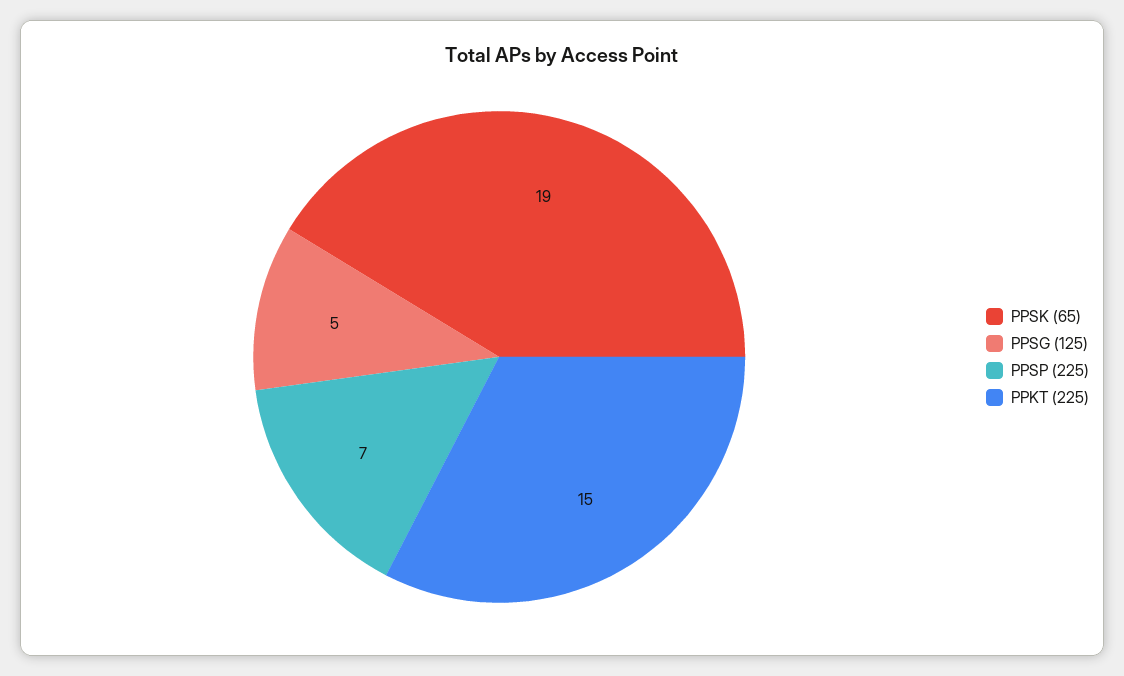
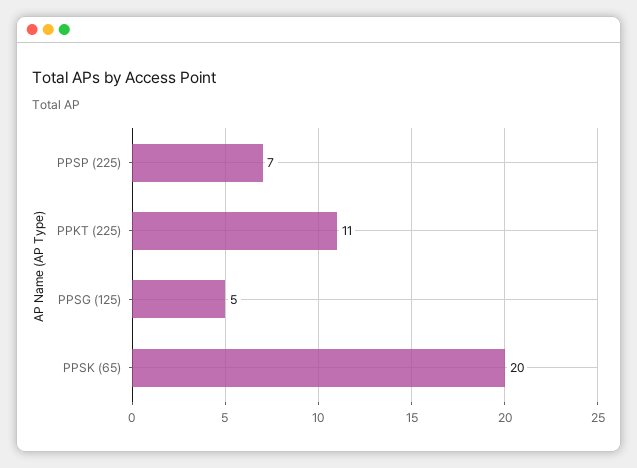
PPSK (65): 19 -> 20
PPKT (225): 15 -> 11

